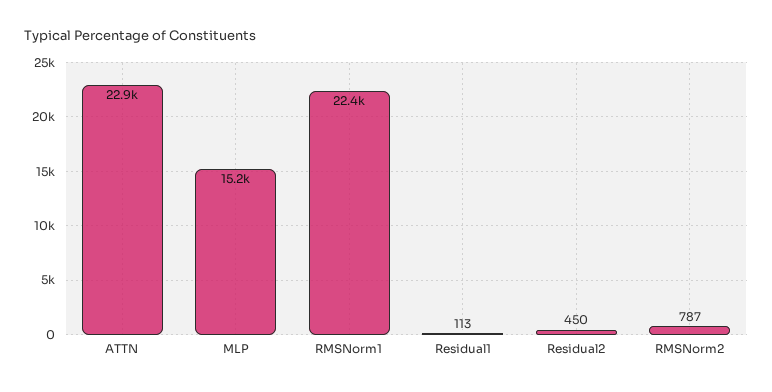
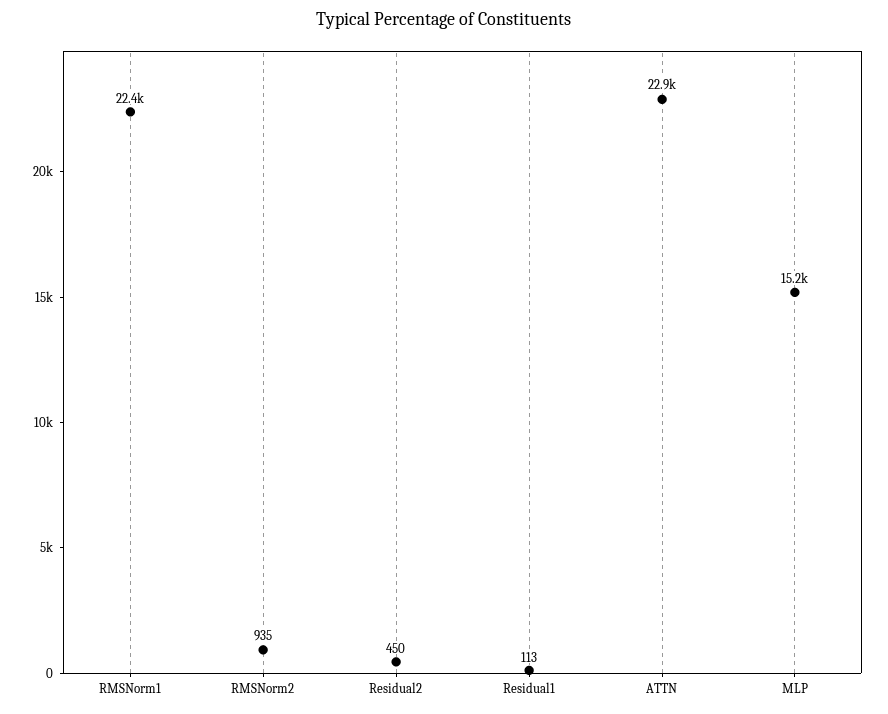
RMSNorm2: 787 -> 935

